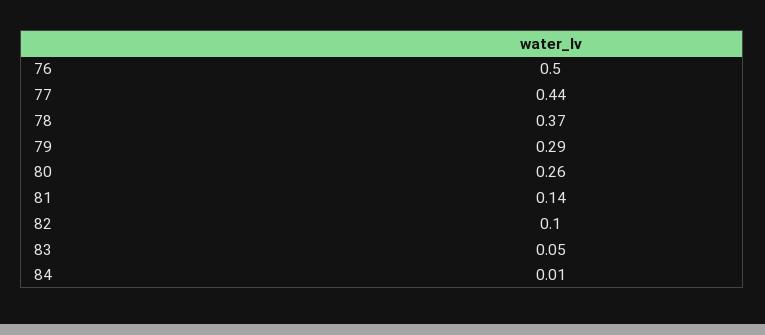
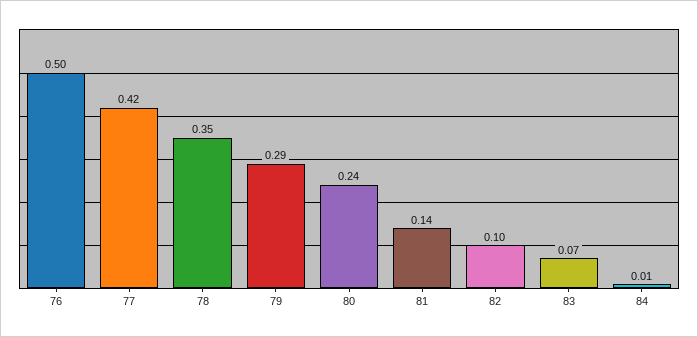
77: 0.44 -> 0.42
78: 0.37 -> 0.35
80: 0.26 -> 0.24
83: 0.05 -> 0.07

